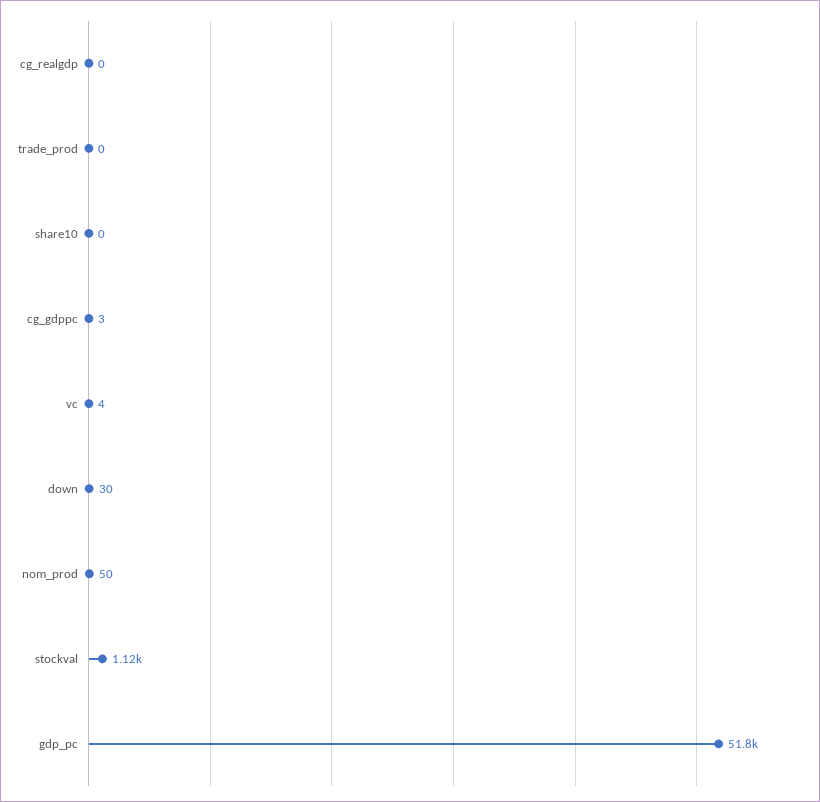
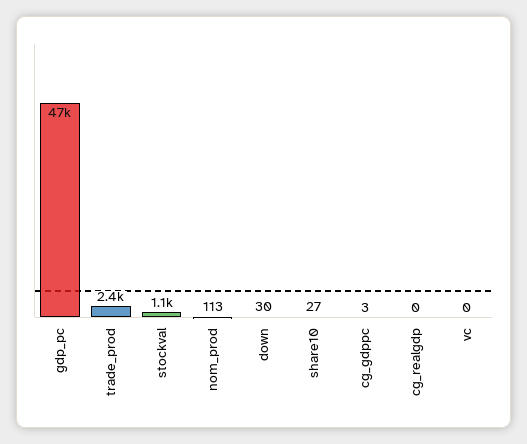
trade_prod: 0 -> 2400
share10: 0 -> 27
vc: 4 -> 0
nom_prod: 50 -> 113
gdp_pc: 51800 -> 47000

